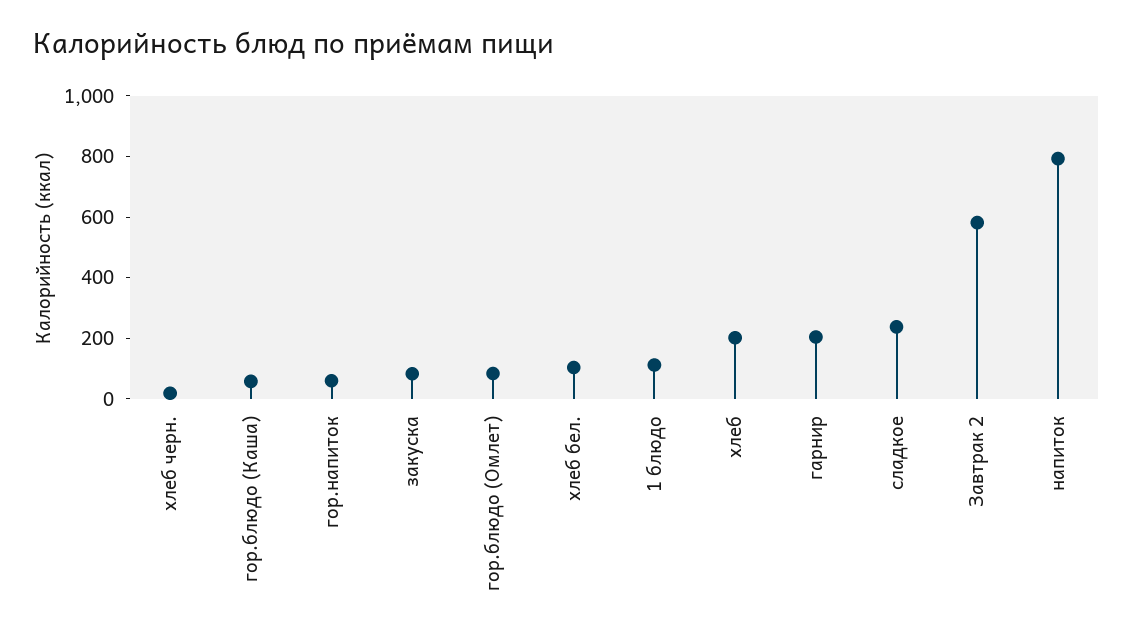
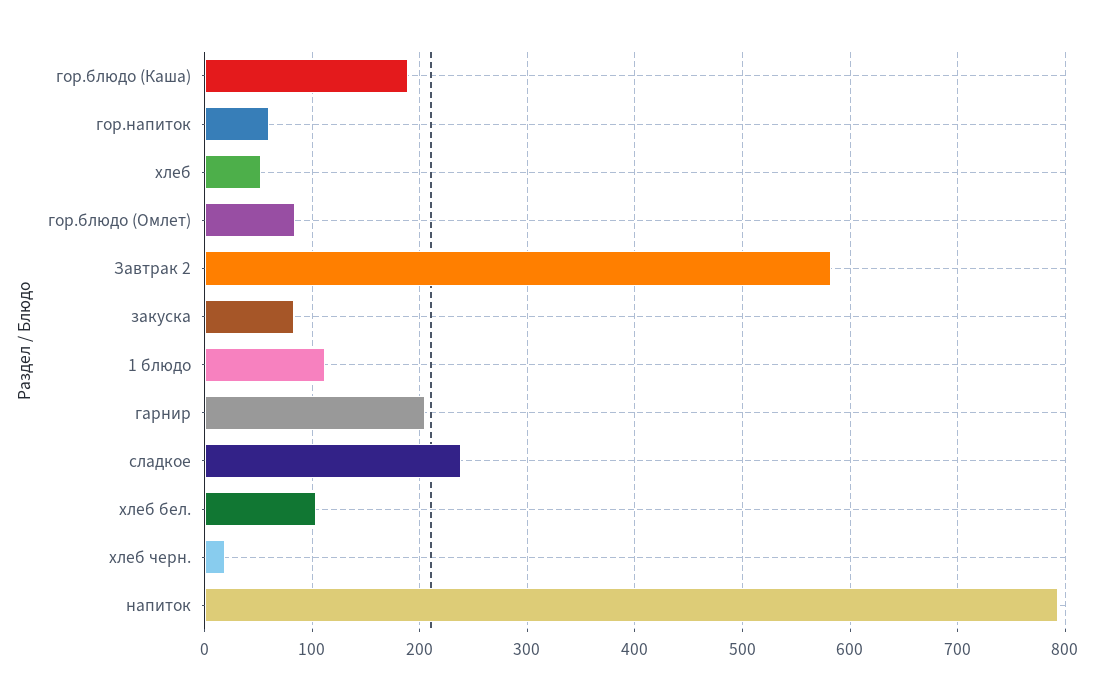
гор.блюдо (Каша): 50 -> 190
хлеб: 200 -> 50

